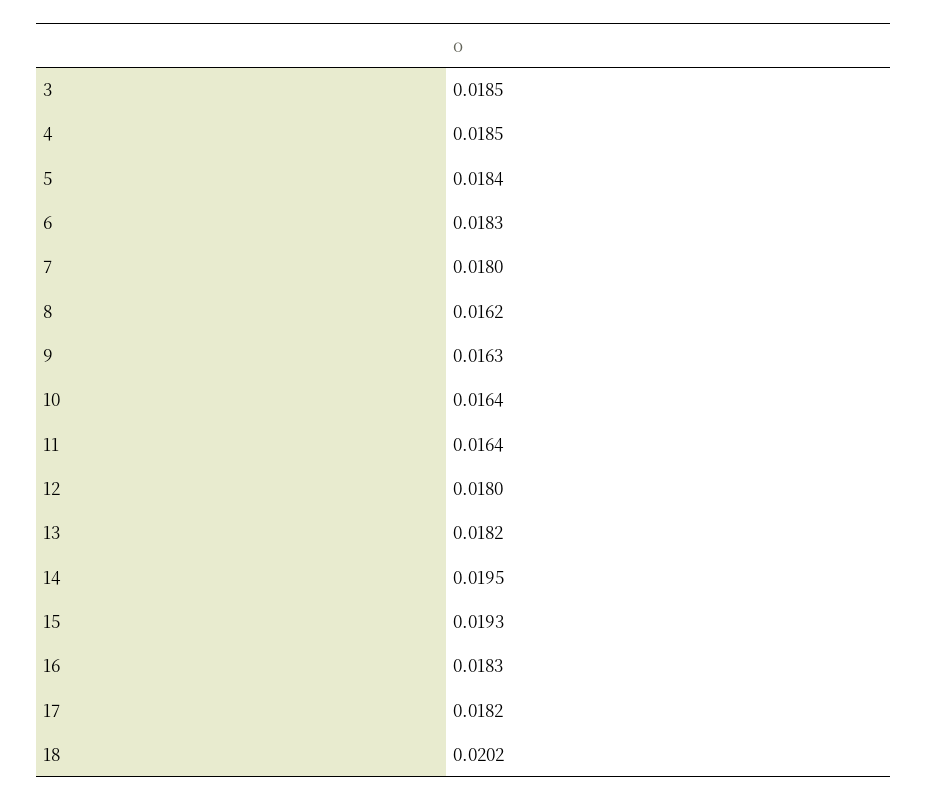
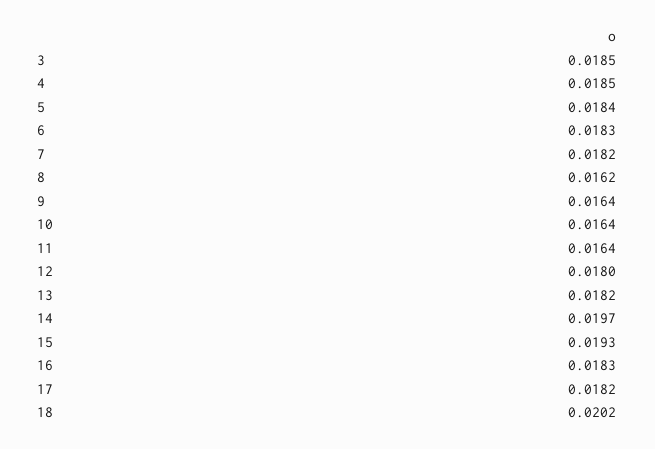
7: 0.018 -> 0.0182
9: 0.0163 -> 0.0164
14: 0.0195 -> 0.0197

